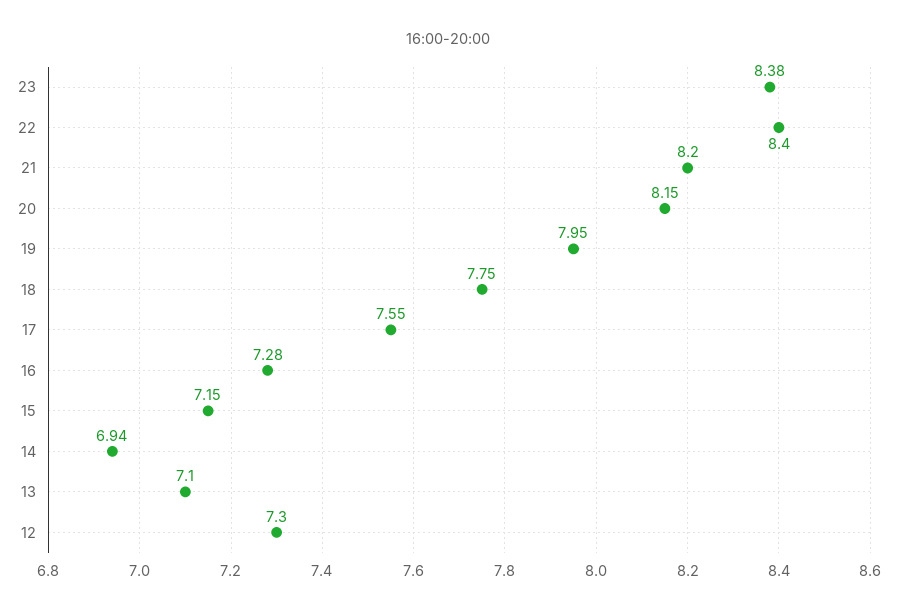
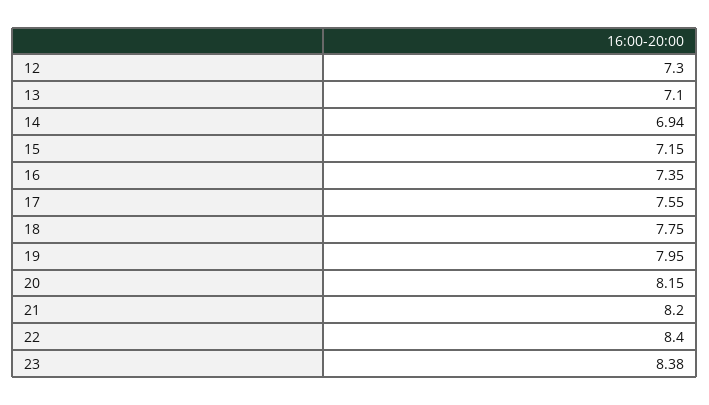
16: 7.28 -> 7.35

